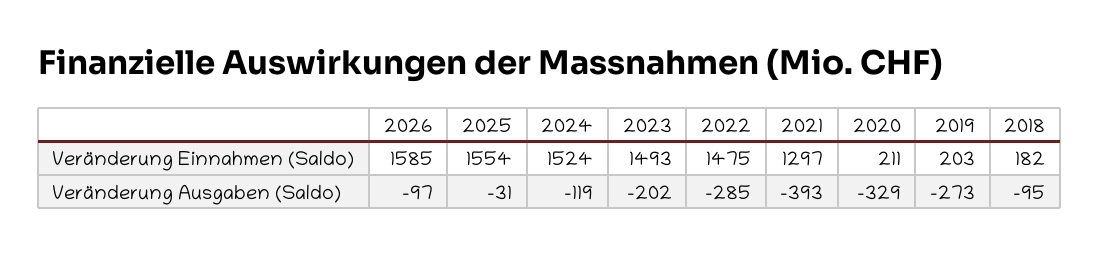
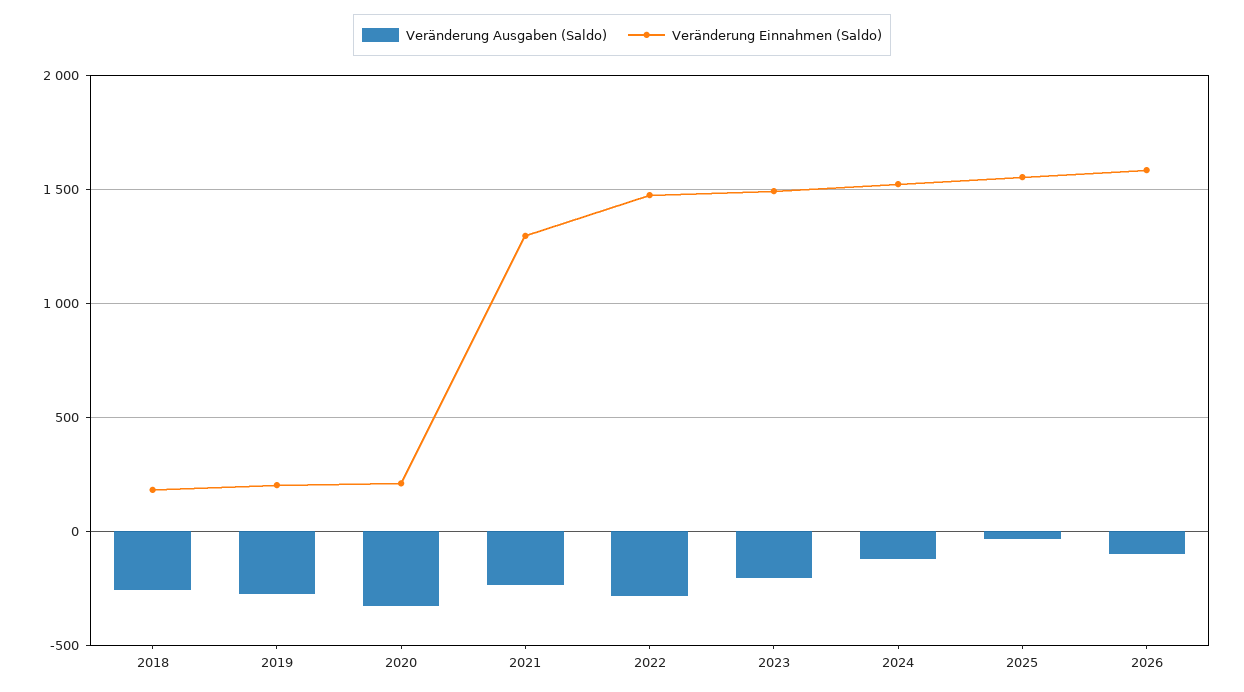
Veränderung Ausgaben (Saldo), 2021: -393 -> -250
Veränderung Ausgaben (Saldo), 2018: -95 -> -250

